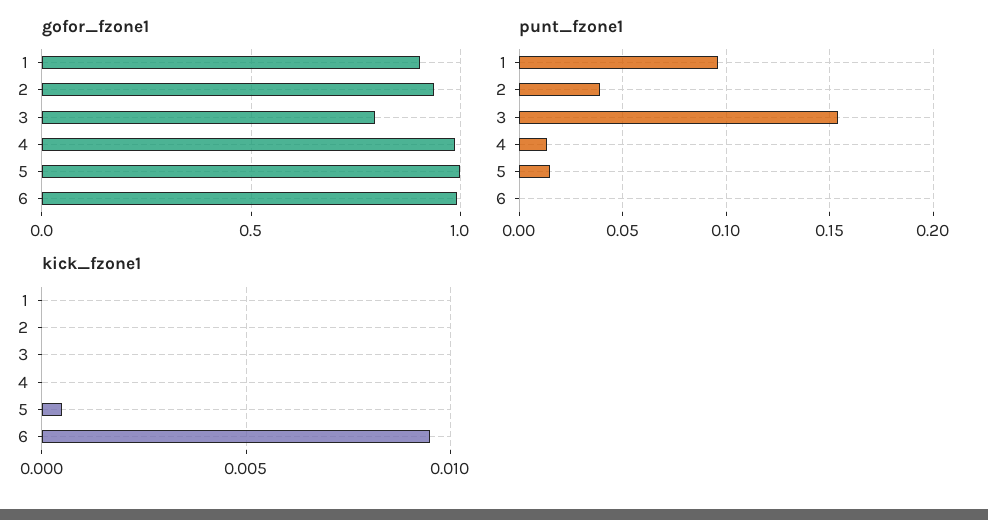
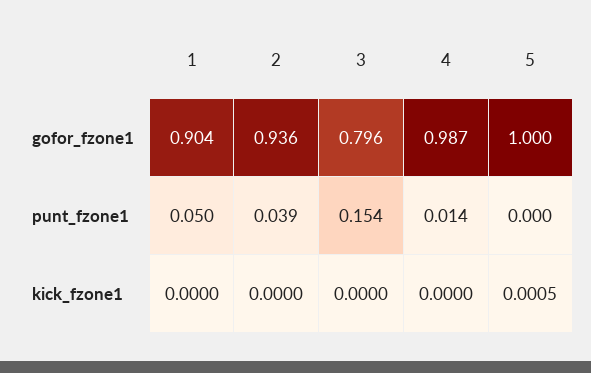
gofor_fzone1, 6: 1 -> none
punt_fzone1, 1: 0.095 -> 0.05
punt_fzone1, 5: 0.015 -> 0
punt_fzone1, 6: 0 -> none
kick_fzone1, 6: 0.0095 -> none

